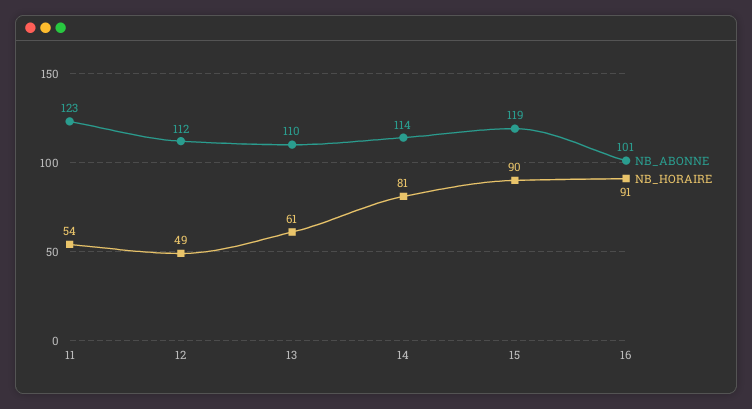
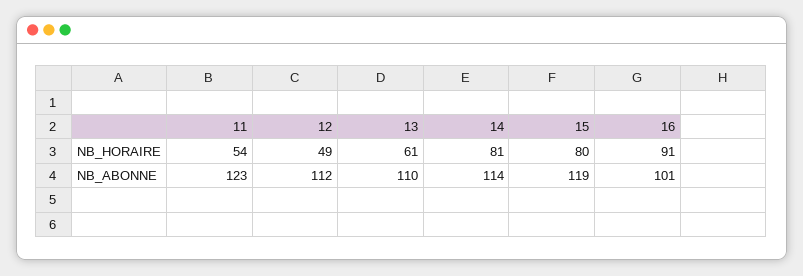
NB_HORAIRE, 15: 90 -> 80

